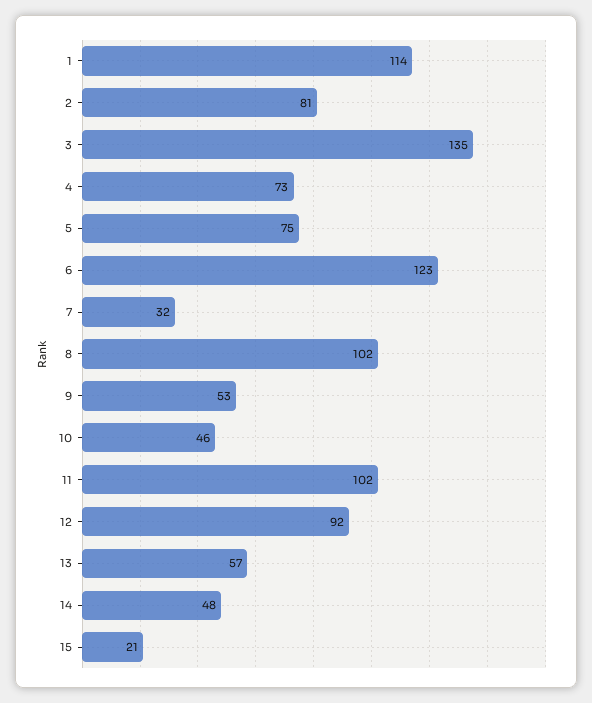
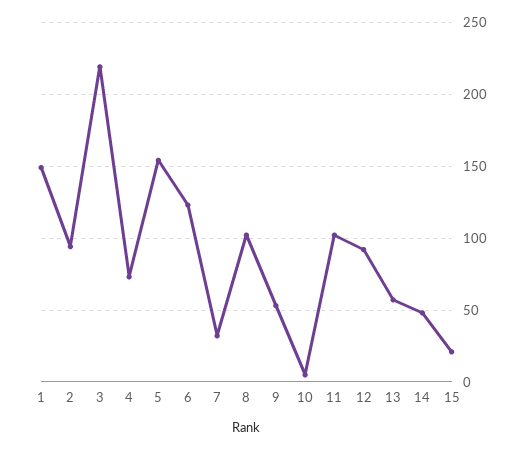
1: 114 -> 150
2: 81 -> 95
3: 135 -> 220
5: 75 -> 155
10: 46 -> 5

